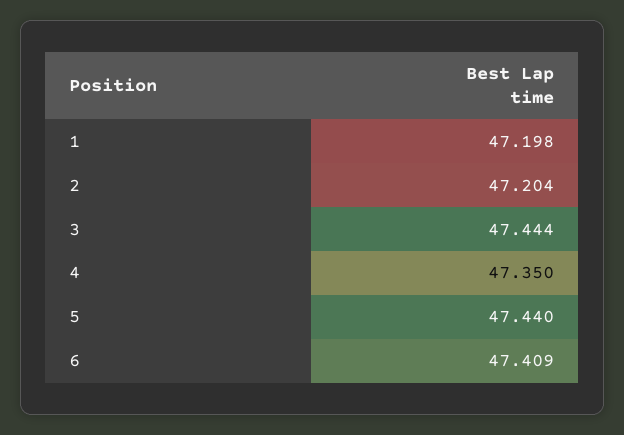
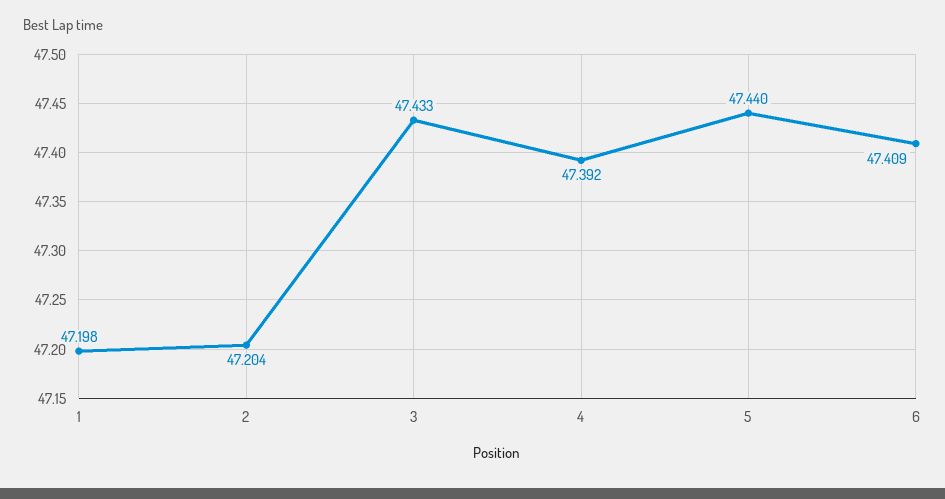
3: 47.444 -> 47.433
4: 47.35 -> 47.392

